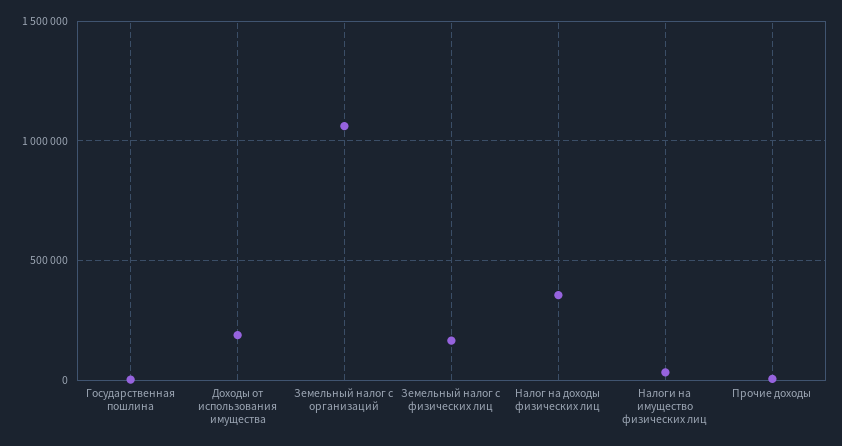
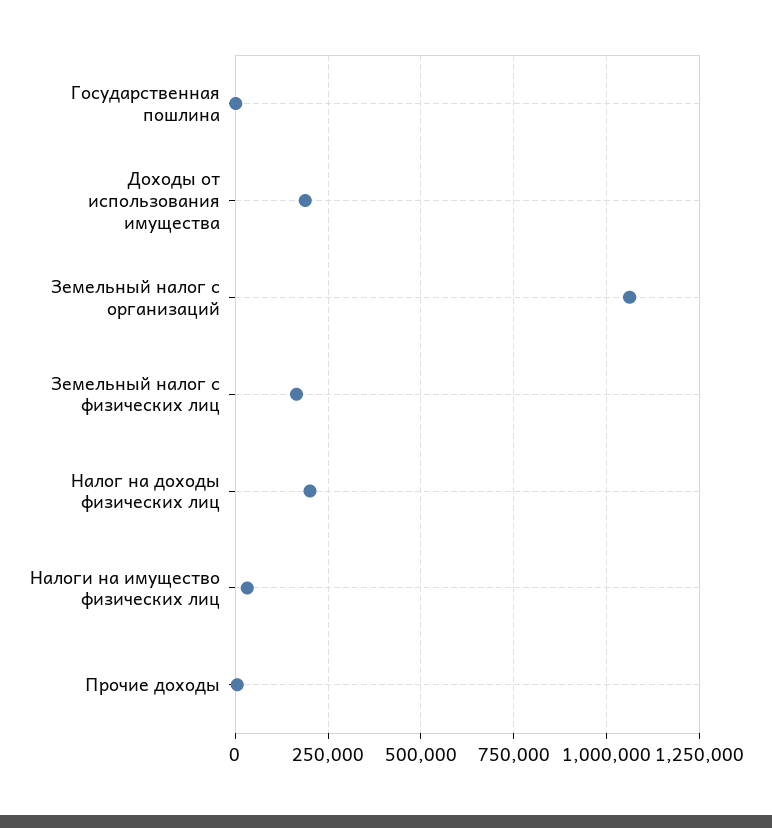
Налог на доходы физических лиц: 350000 -> 200000

